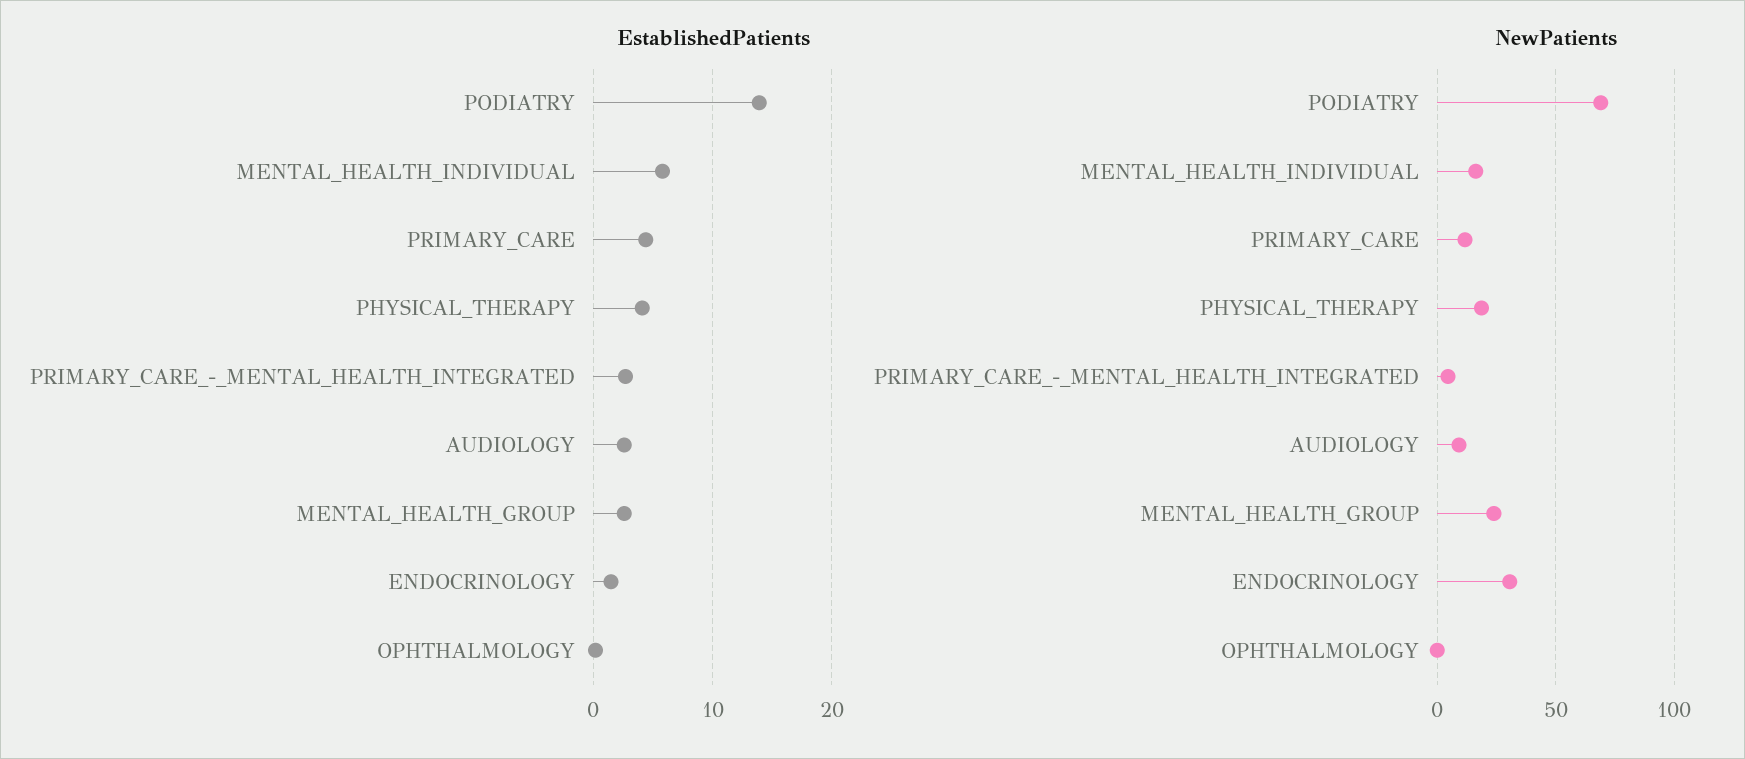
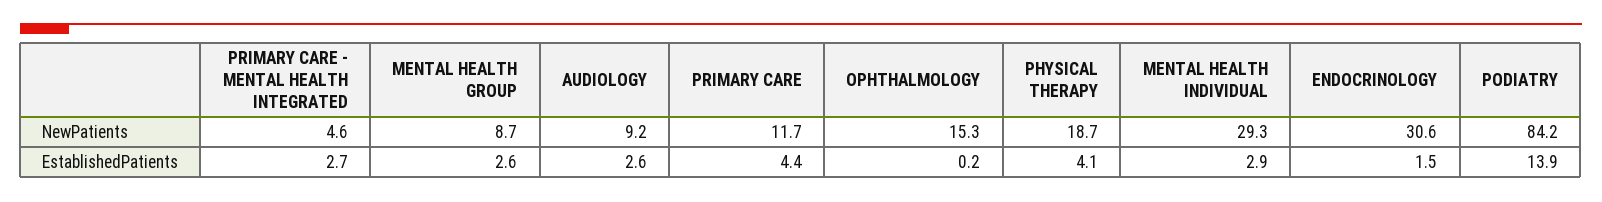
EstablishedPatients, MENTAL_HEALTH_INDIVIDUAL: 6 -> 2.9
NewPatients, PODIATRY: 70 -> 84.2
NewPatients, MENTAL_HEALTH_INDIVIDUAL: 15 -> 29.3
NewPatients, MENTAL_HEALTH_GROUP: 25 -> 8.7
NewPatients, OPHTHALMOLOGY: 0 -> 15.3

